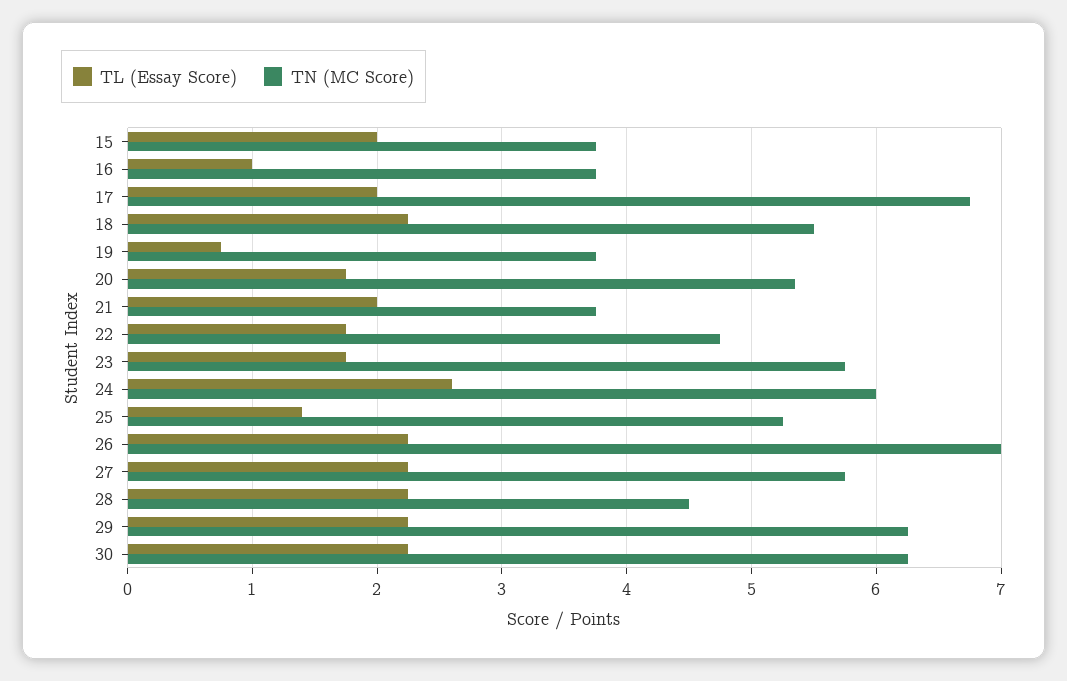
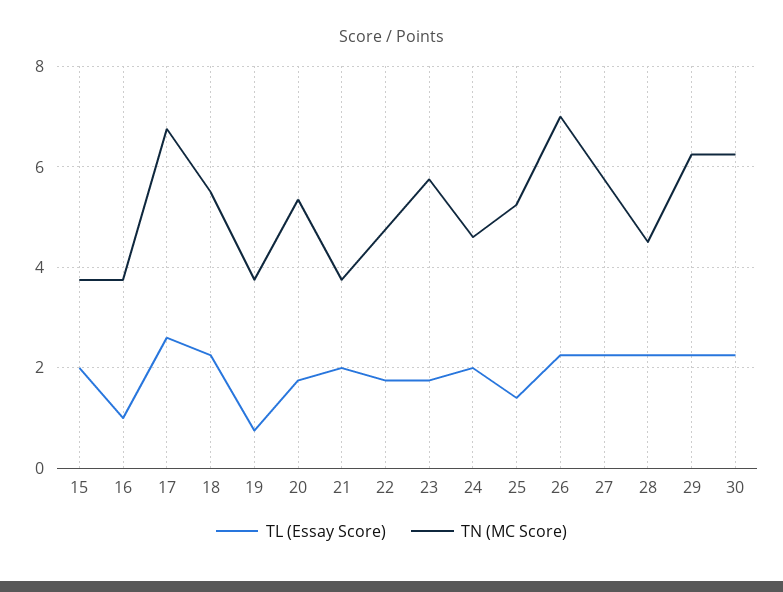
TL (Essay Score), 17: 2 -> 2.6
TL (Essay Score), 24: 2.6 -> 2
TN (MC Score), 24: 6 -> 4.6

